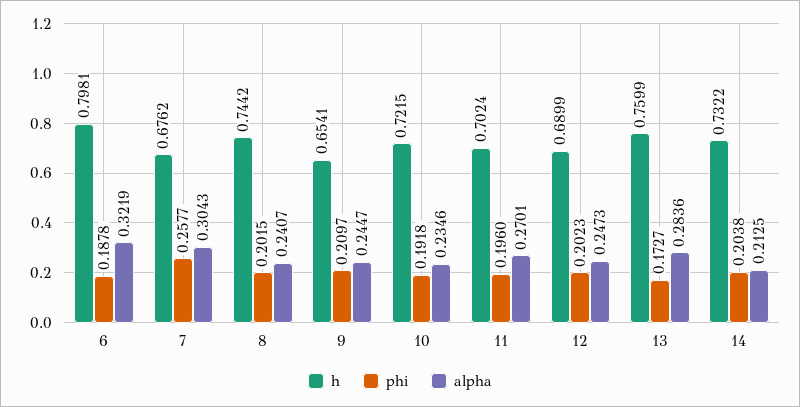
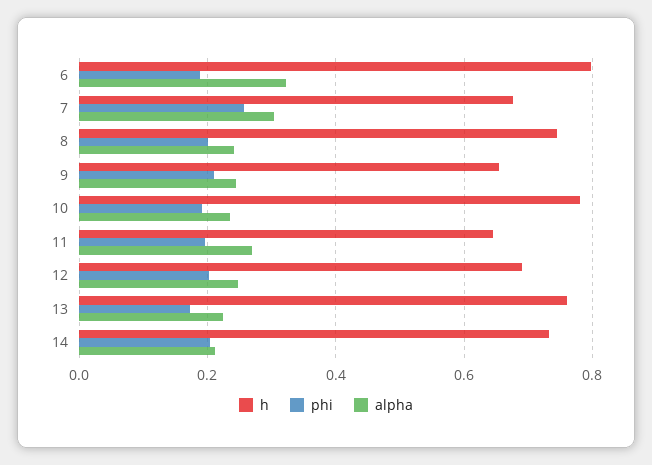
h, 10: 0.7215 -> 0.78
h, 11: 0.7024 -> 0.64
alpha, 13: 0.2836 -> 0.22

